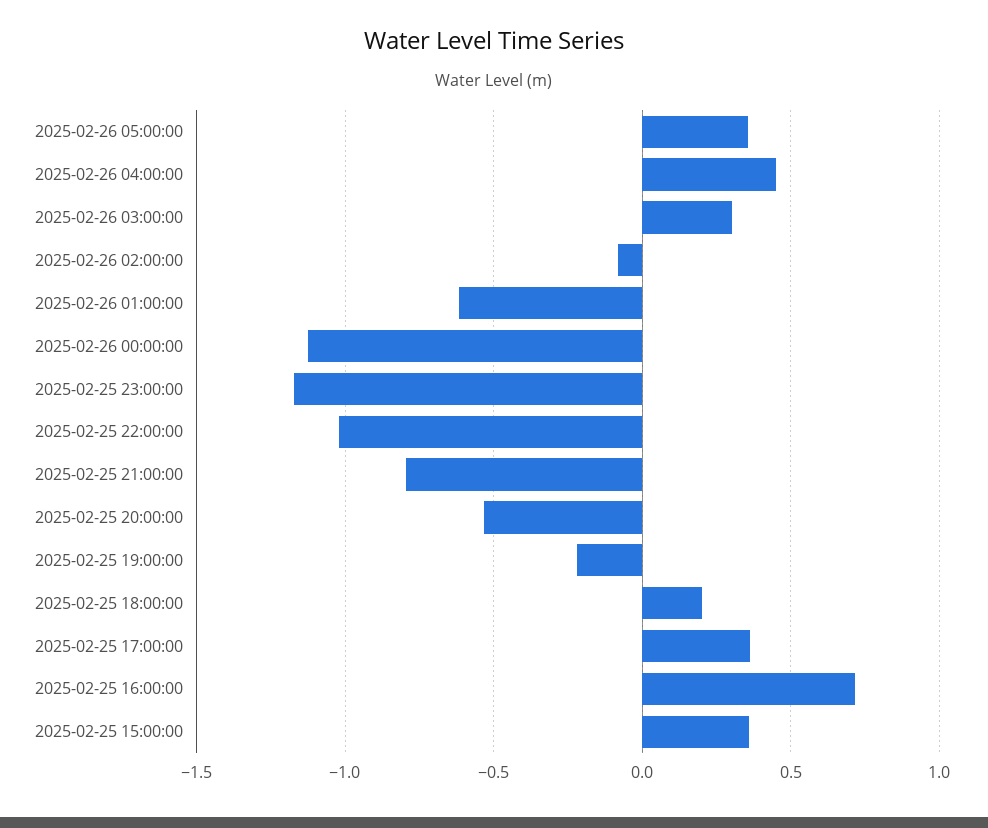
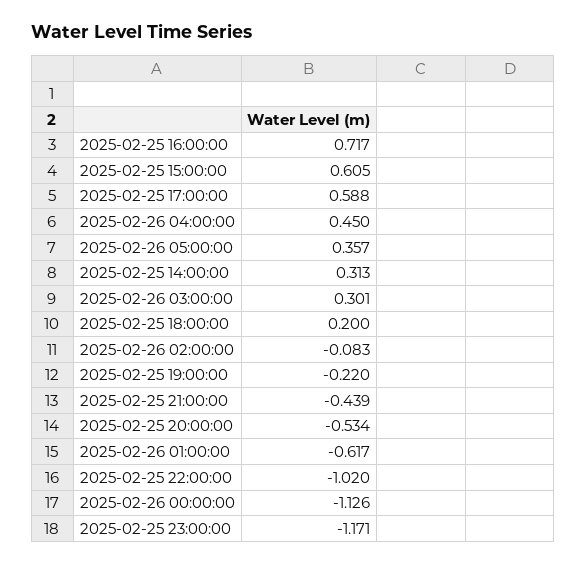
2025-02-25 21:00:00: -0.8 -> -0.439
2025-02-25 17:00:00: 0.35 -> 0.588
2025-02-25 15:00:00: 0.35 -> 0.605
2025-02-25 14:00:00: none -> 0.313

